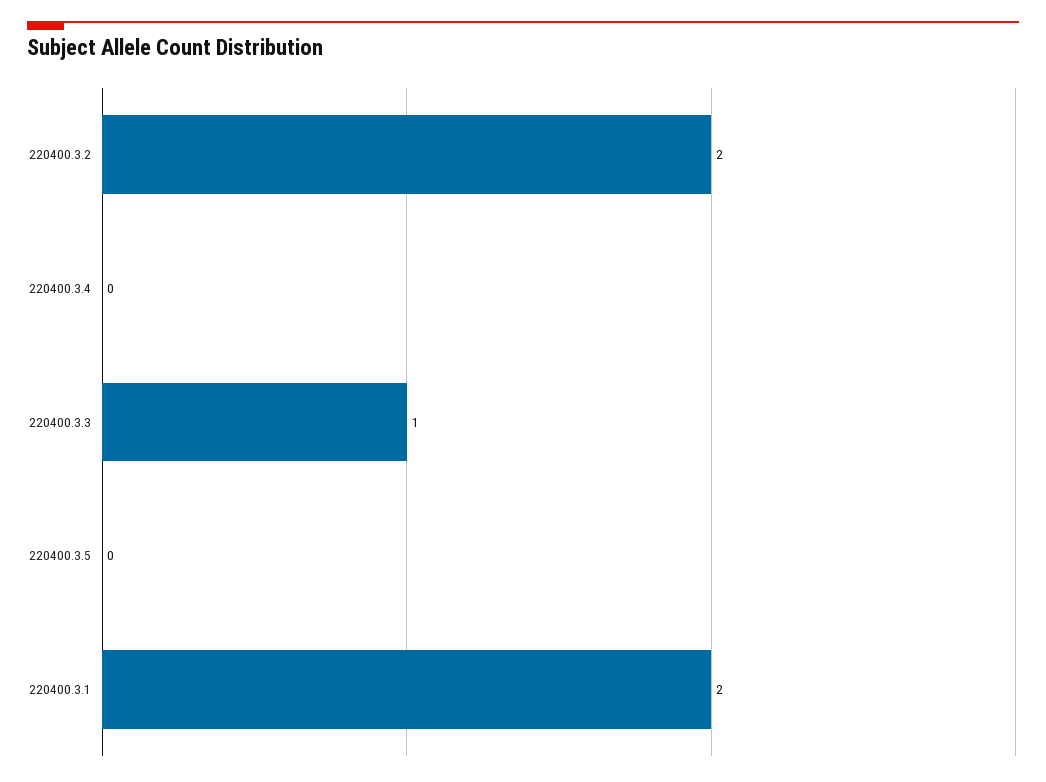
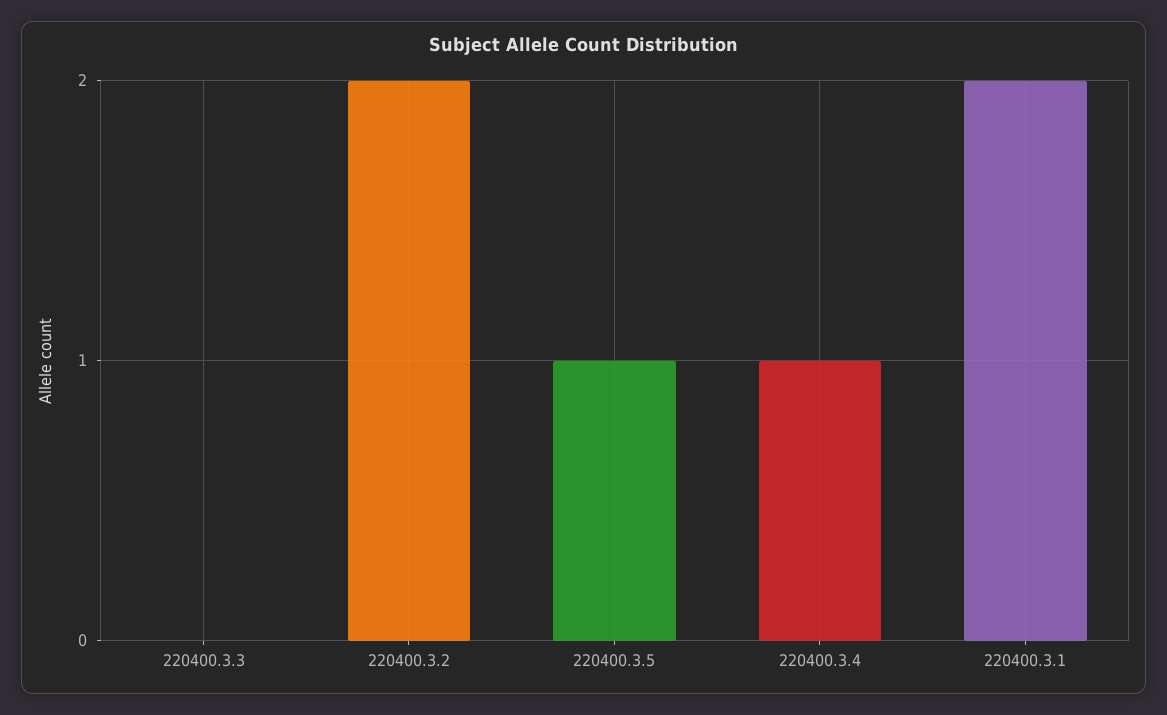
220400.3.4: 0 -> 1
220400.3.3: 1 -> 0
220400.3.5: 0 -> 1

